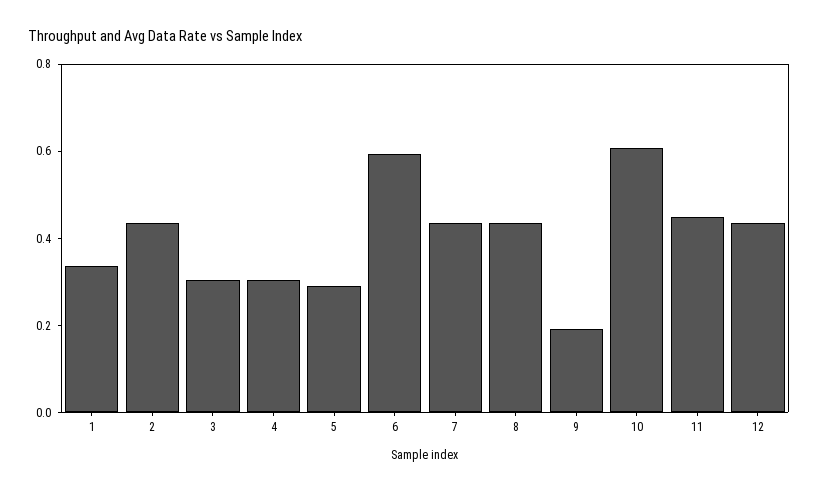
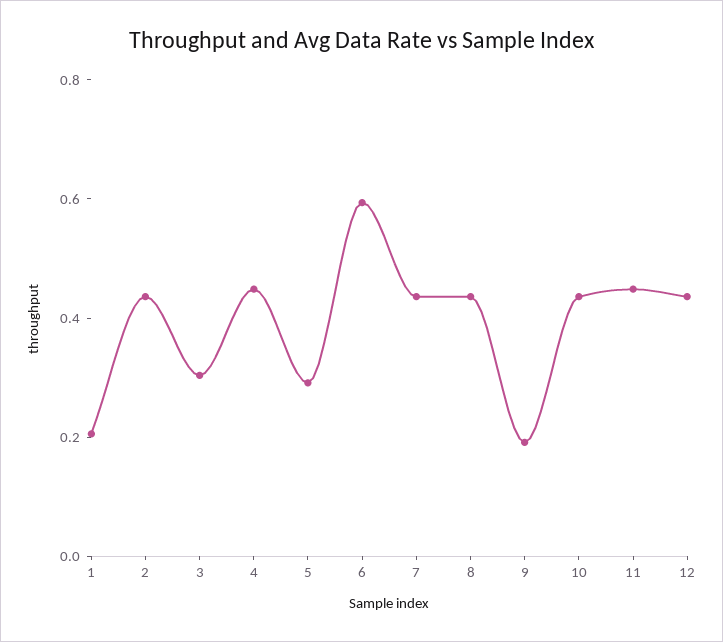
1: 0.35 -> 0.2
4: 0.3 -> 0.45
10: 0.6 -> 0.45

